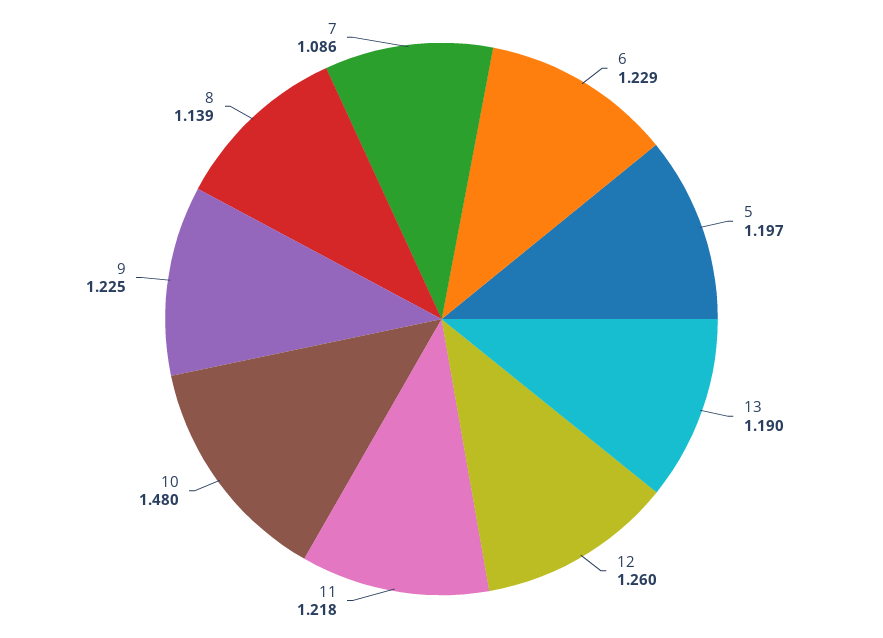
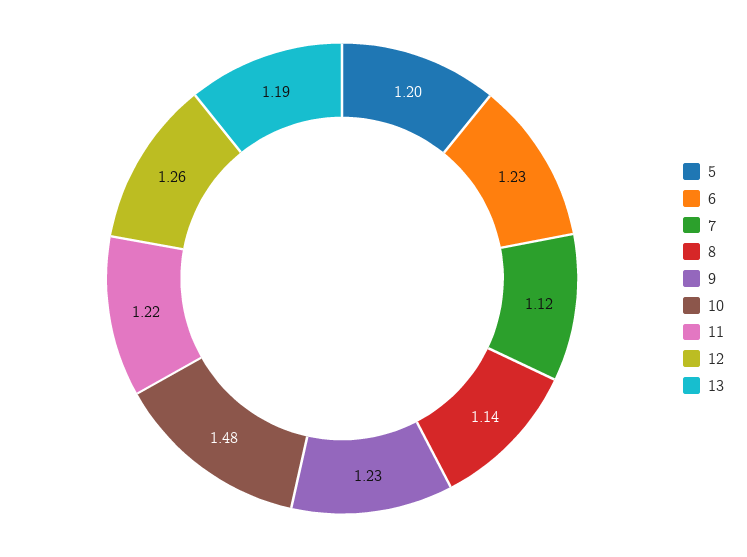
7: 1.086 -> 1.12

